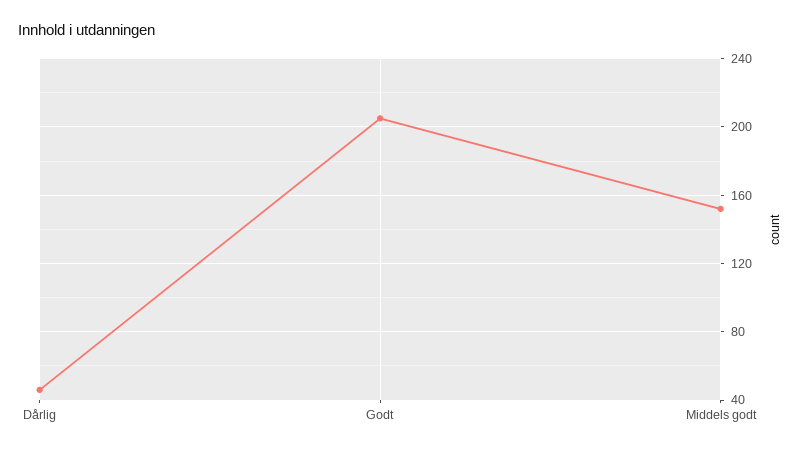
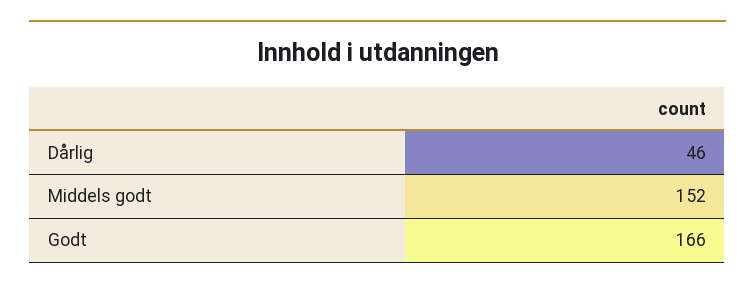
Godt: 205 -> 166

